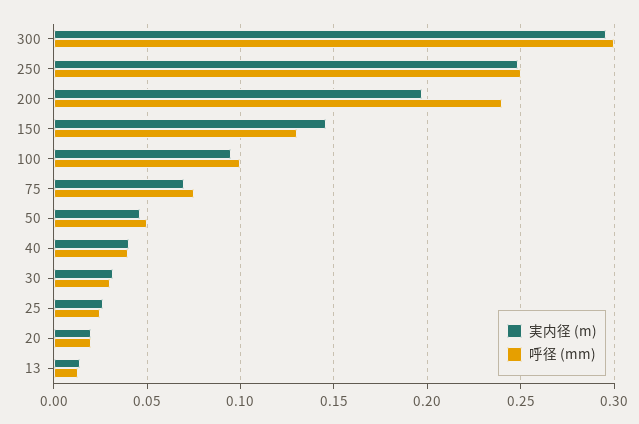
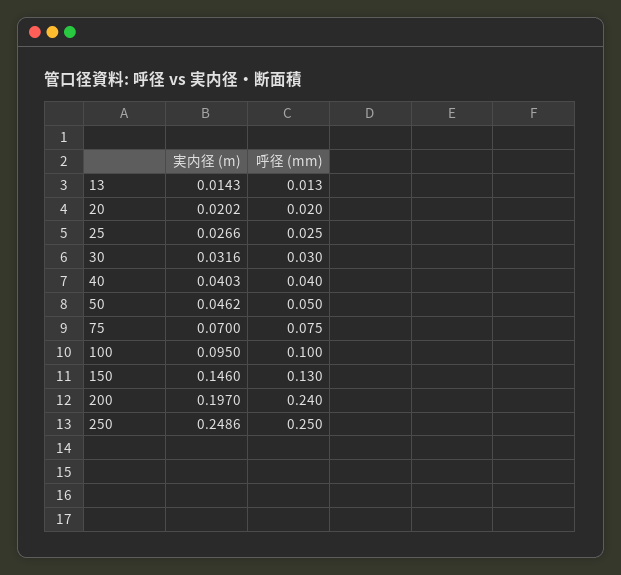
実内径 (m), 300: 0.295 -> none
呼径 (mm), 300: 0.3 -> none

